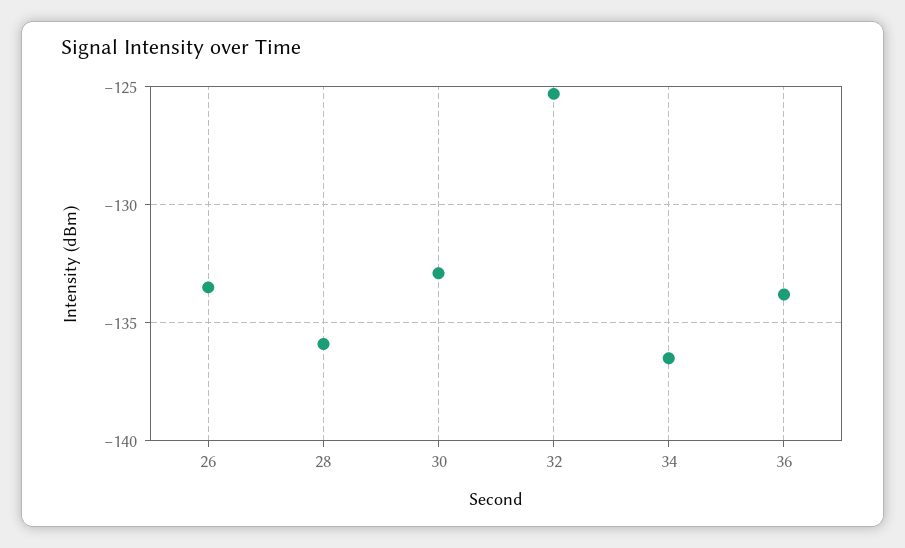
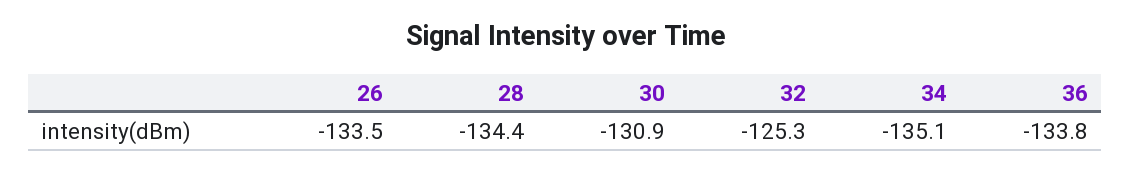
28: -136 -> -134.4
30: -133 -> -130.9
34: -136.5 -> -135.1

